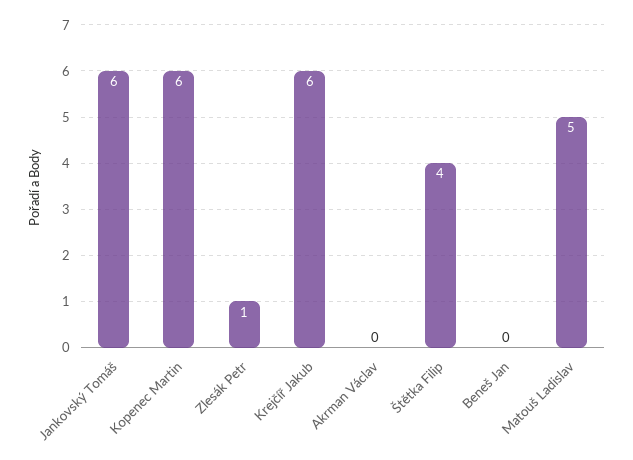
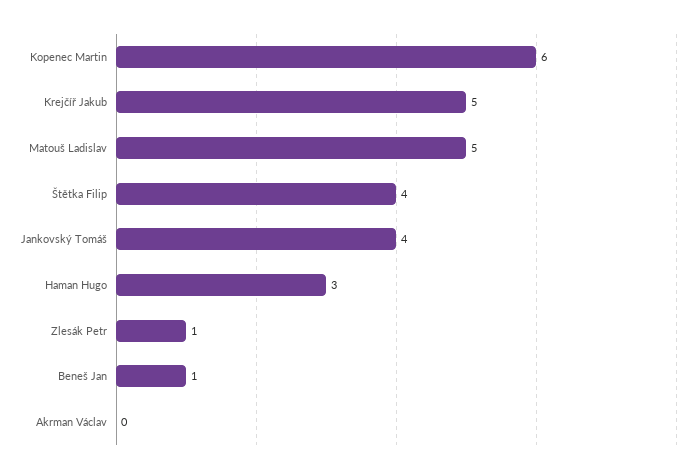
Jankovský Tomáš: 6 -> 4
Krejčíř Jakub: 6 -> 5
Beneš Jan: 0 -> 1
Haman Hugo: none -> 3

